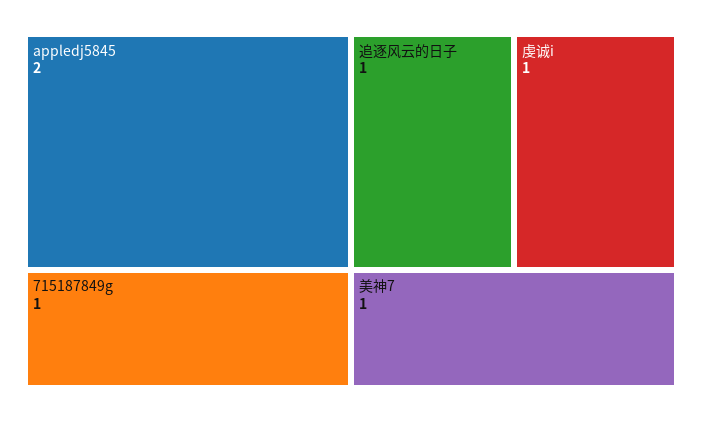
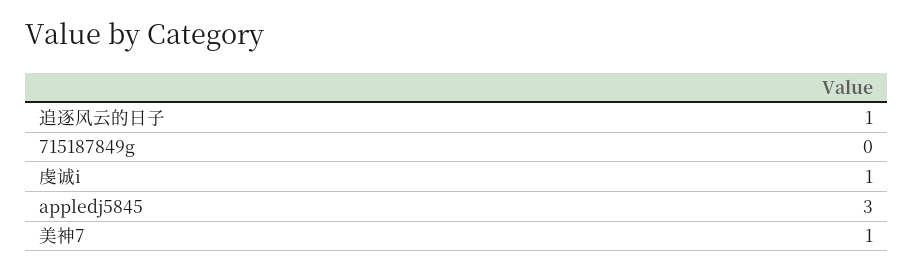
appledj5845: 2 -> 3
715187849g: 1 -> 0

